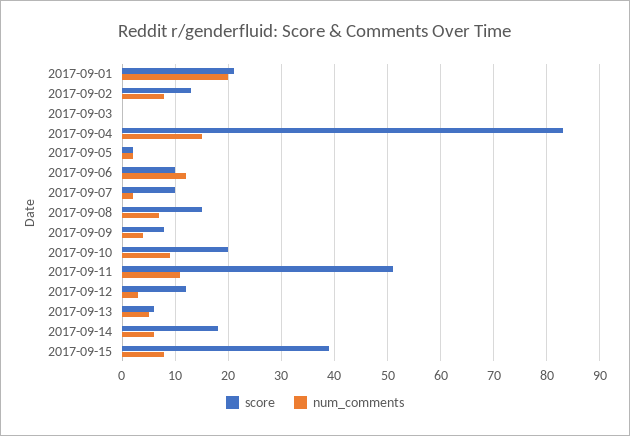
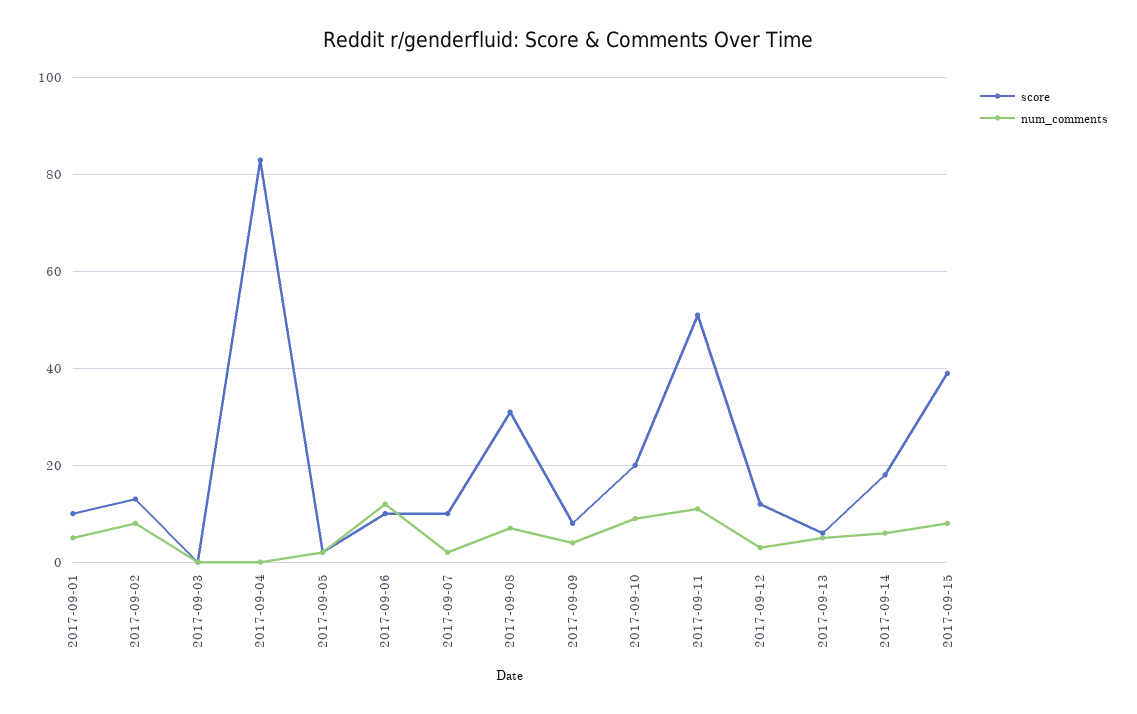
score, 2017-09-01: 20 -> 10
num_comments, 2017-09-01: 20 -> 5
num_comments, 2017-09-04: 15 -> 0
score, 2017-09-08: 15 -> 30

